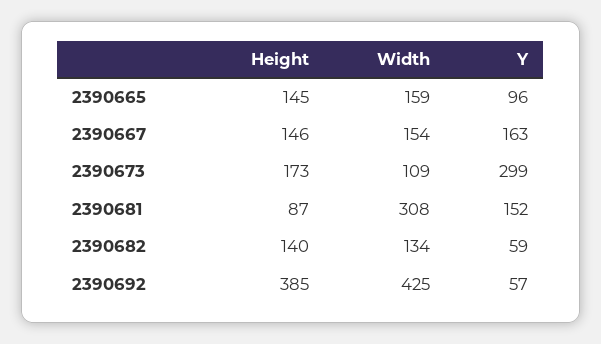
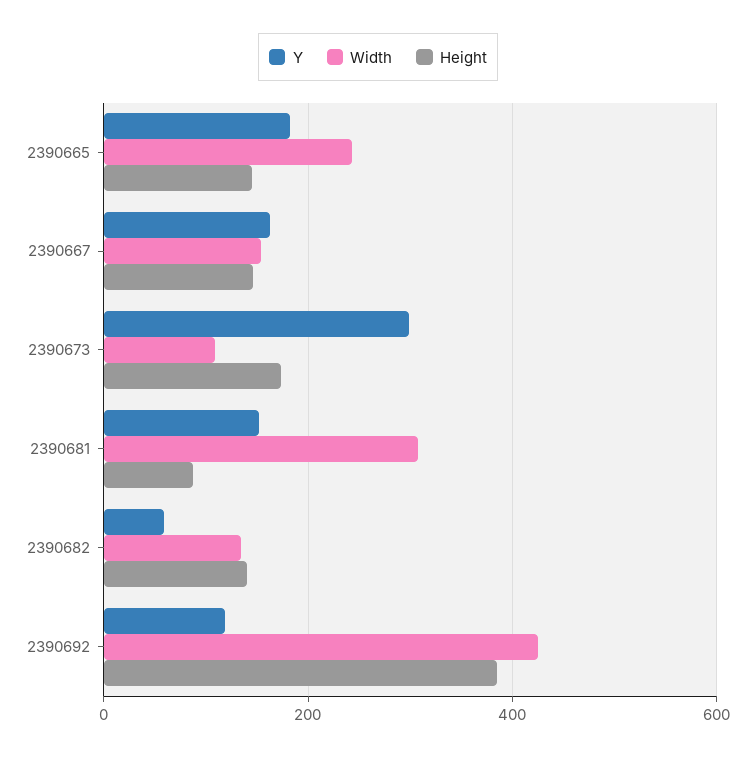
Width, 2390665: 159 -> 240
Y, 2390665: 96 -> 180
Y, 2390692: 57 -> 120

